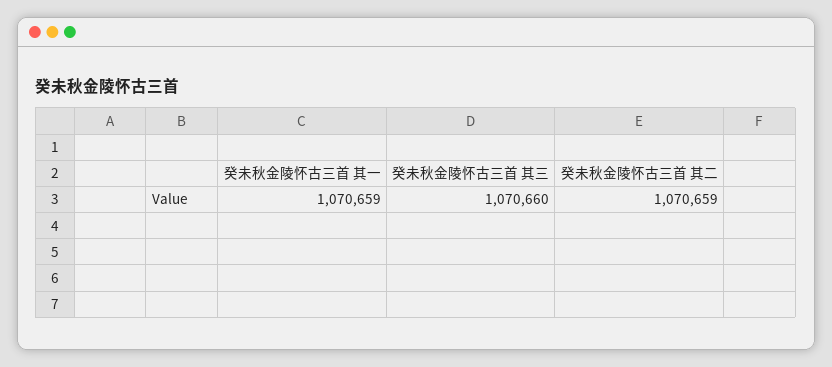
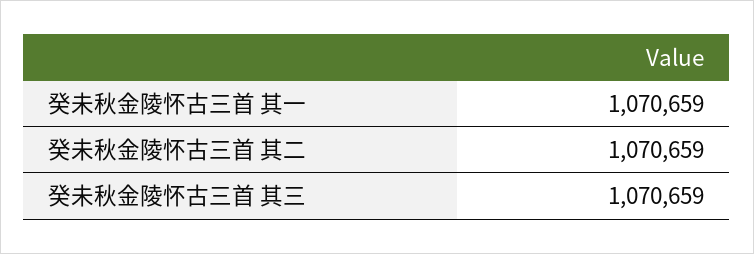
癸未秋金陵怀古三首 其三: 1070660 -> 1070659

